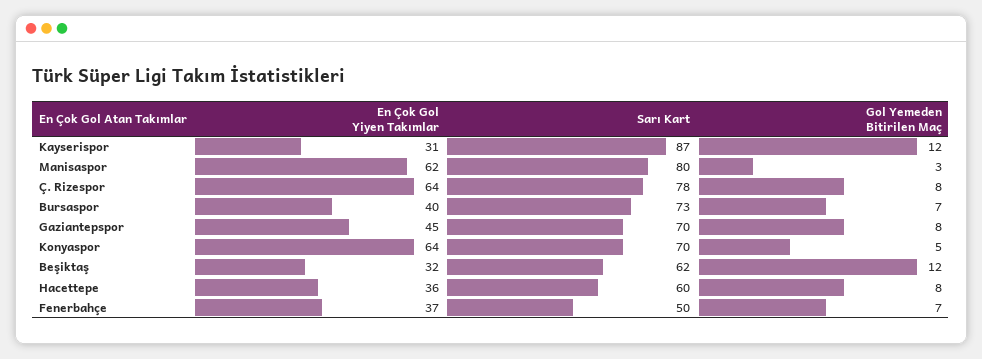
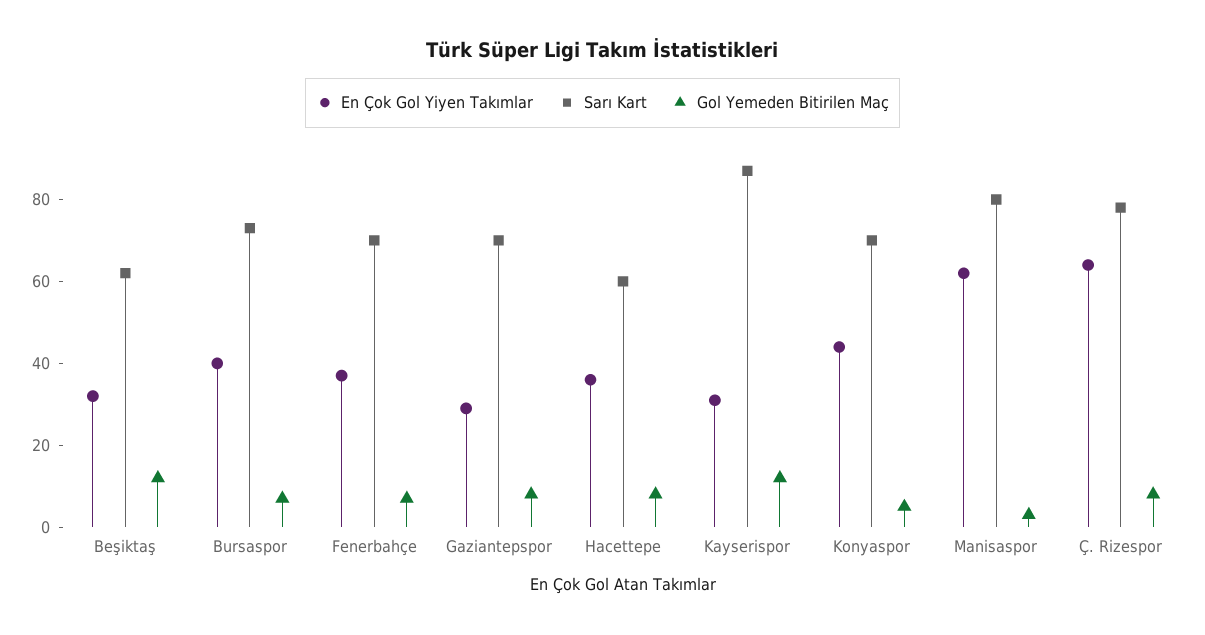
En Çok Gol Yiyen Takımlar, Gaziantepspor: 45 -> 30
En Çok Gol Yiyen Takımlar, Konyaspor: 64 -> 45
Sarı Kart, Fenerbahçe: 50 -> 70

